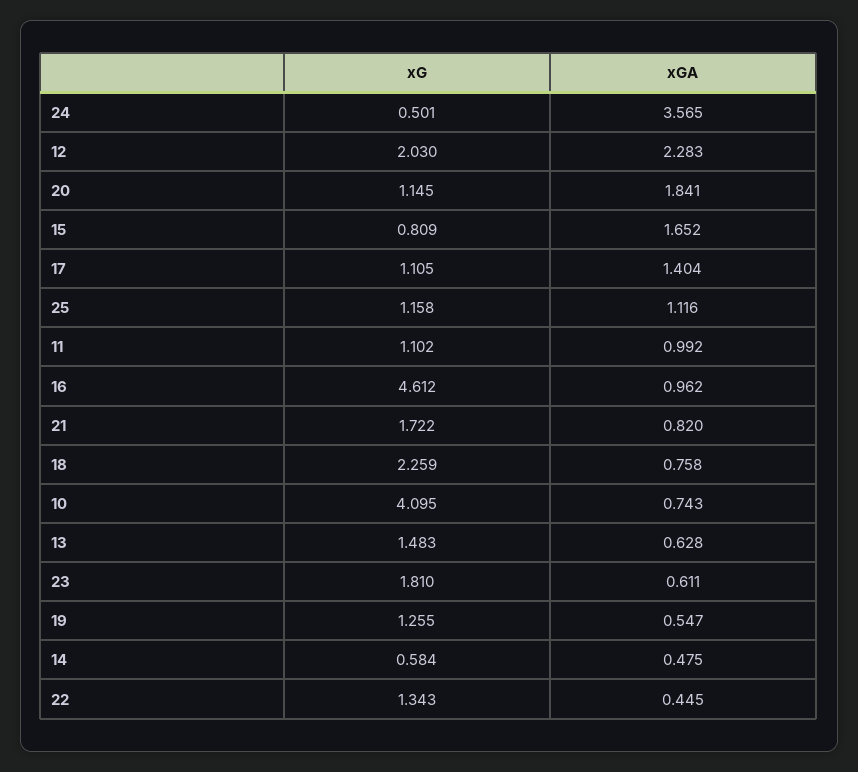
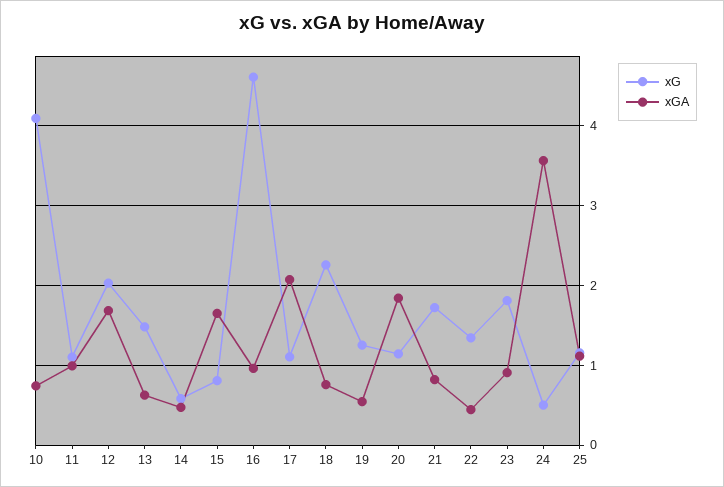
xGA, 12: 2.283 -> 1.7
xGA, 17: 1.404 -> 2.1
xGA, 23: 0.611 -> 0.9

